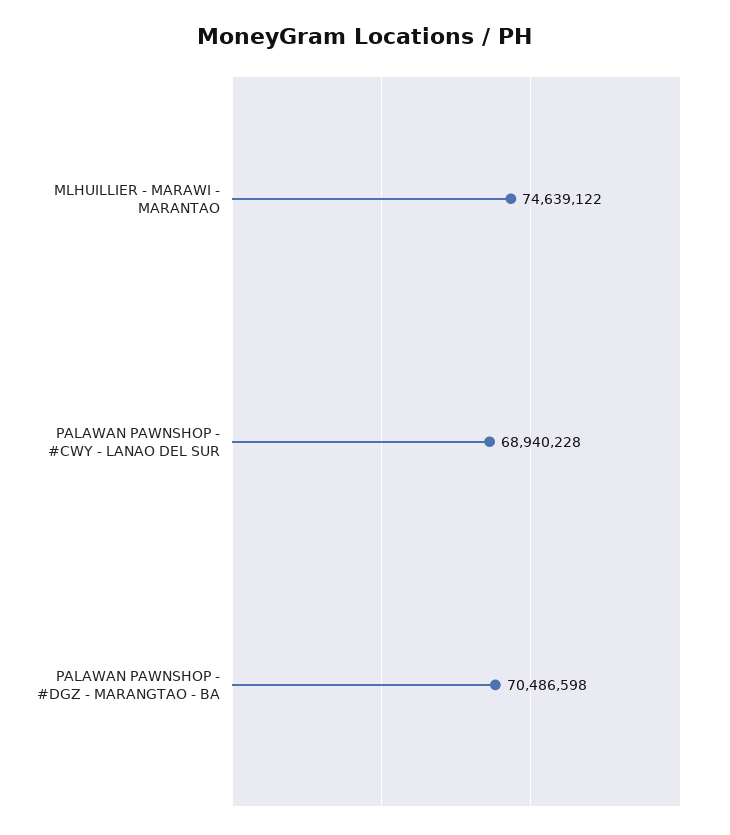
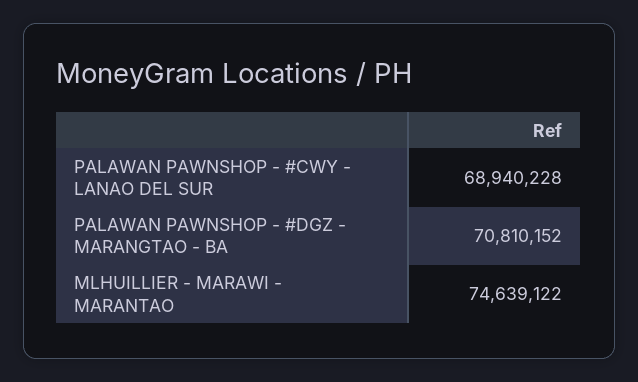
PALAWAN PAWNSHOP - #DGZ - MARANGTAO - BA: 70486598 -> 70810152

